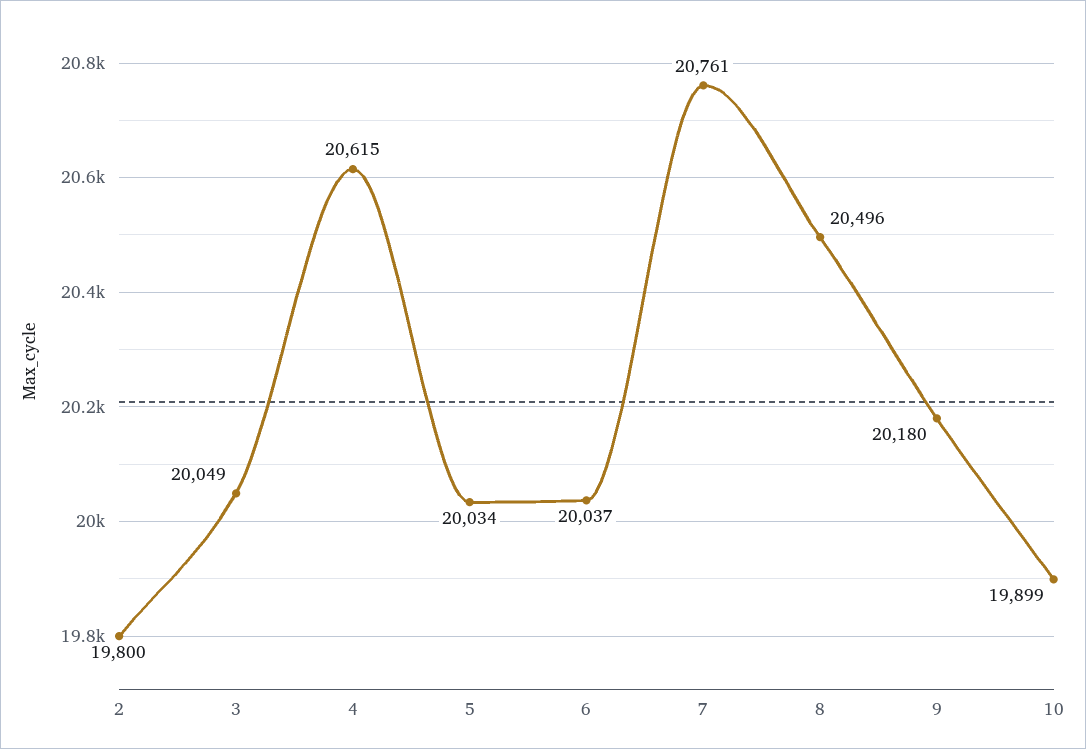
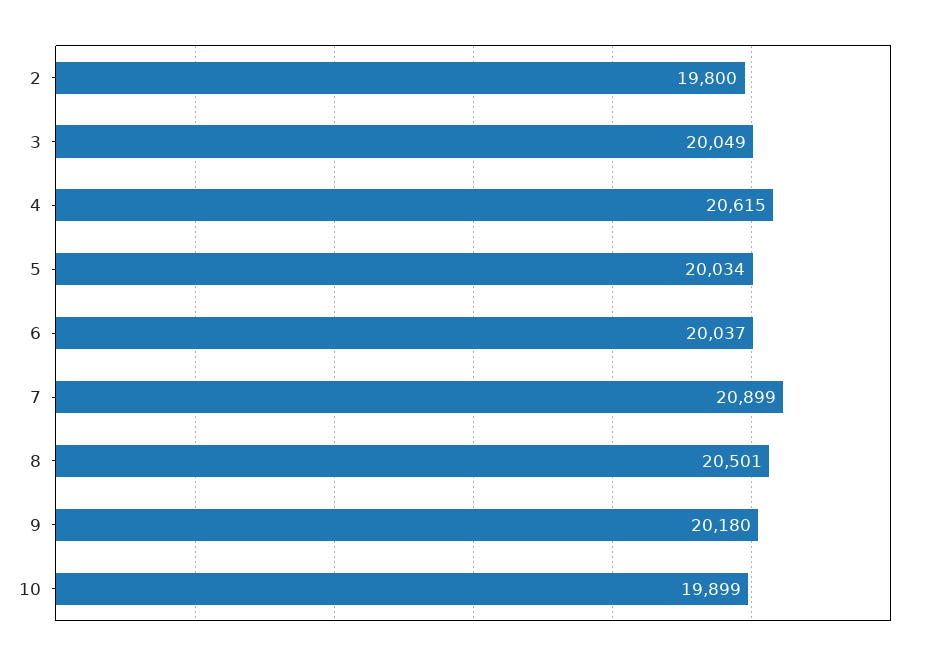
7: 20761 -> 20899
8: 20496 -> 20501

